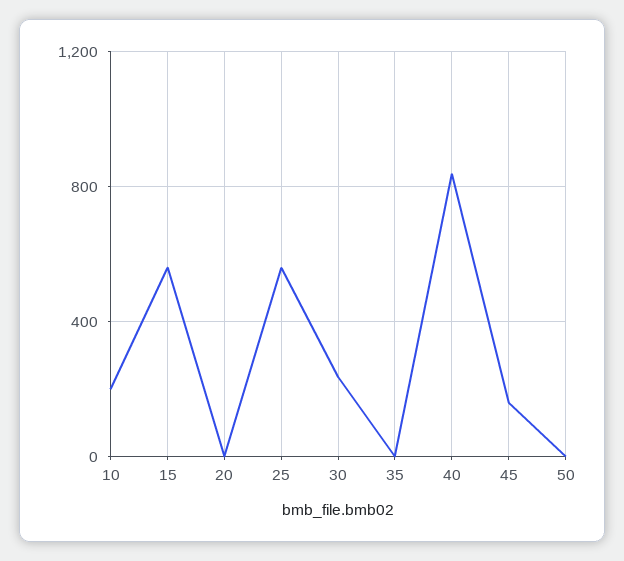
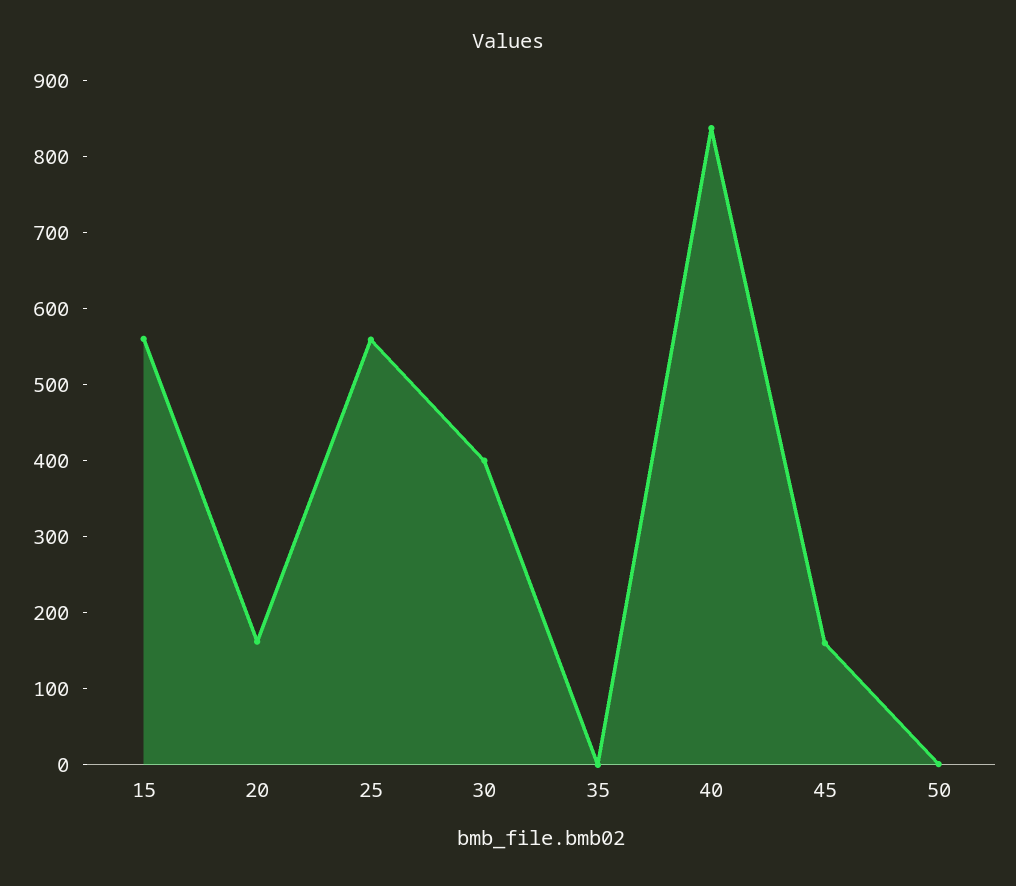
10: 200 -> none
20: 0 -> 160
30: 250 -> 400

